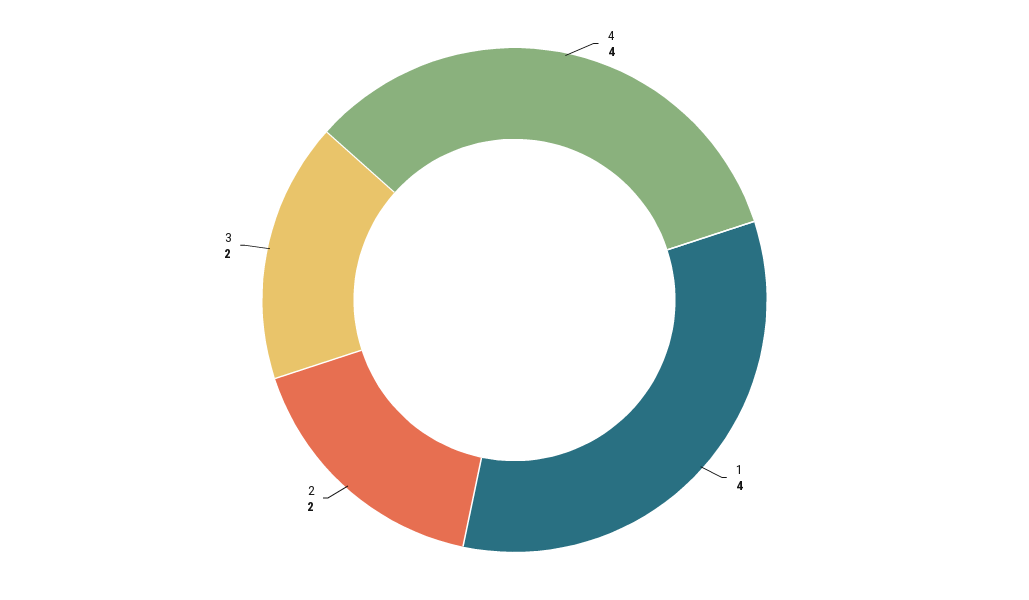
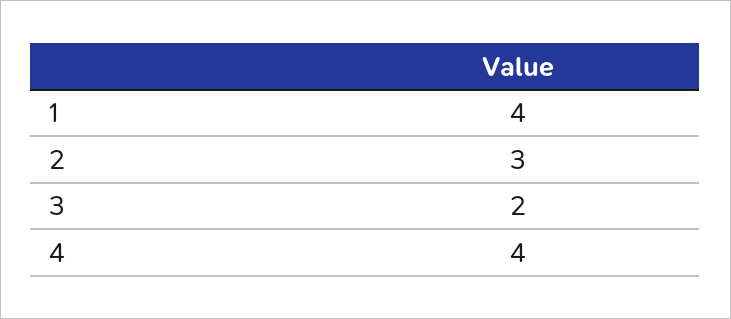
2: 2 -> 3

